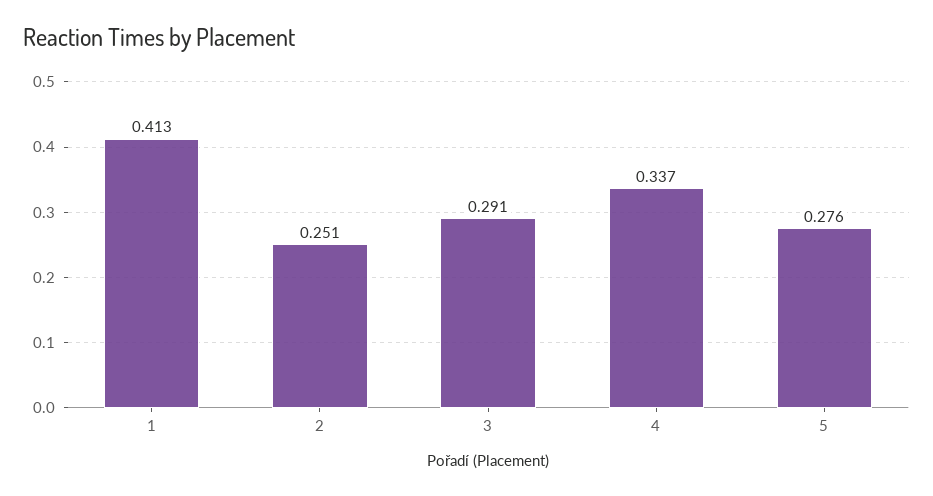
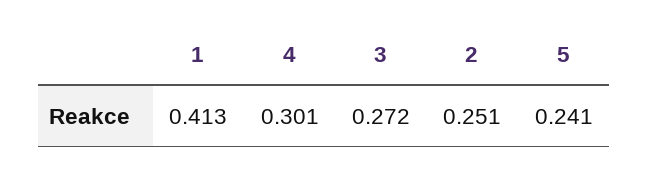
3: 0.291 -> 0.272
4: 0.337 -> 0.301
5: 0.276 -> 0.241

